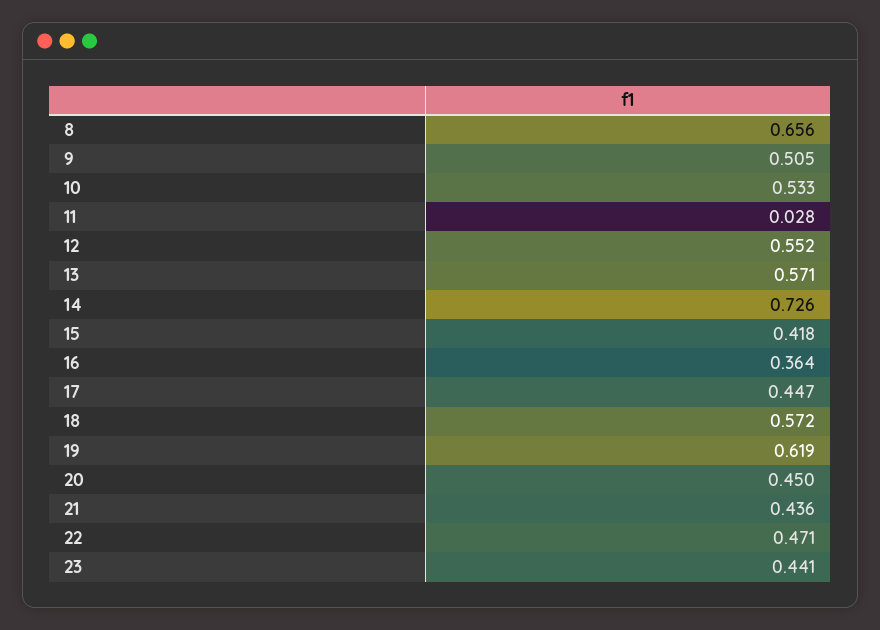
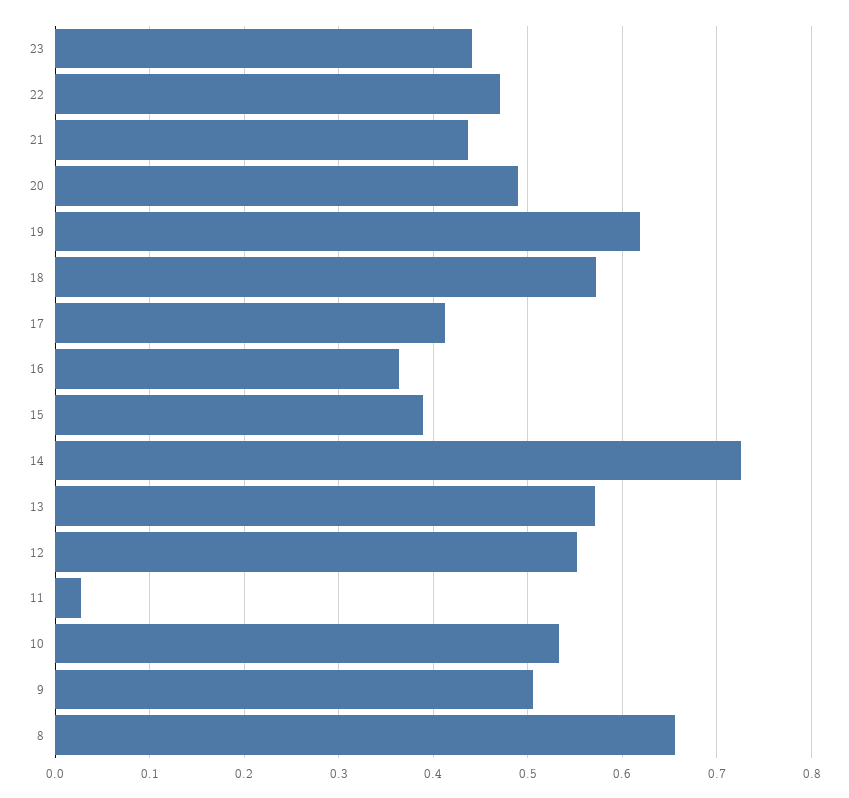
15: 0.418 -> 0.39
17: 0.447 -> 0.41
20: 0.45 -> 0.49

